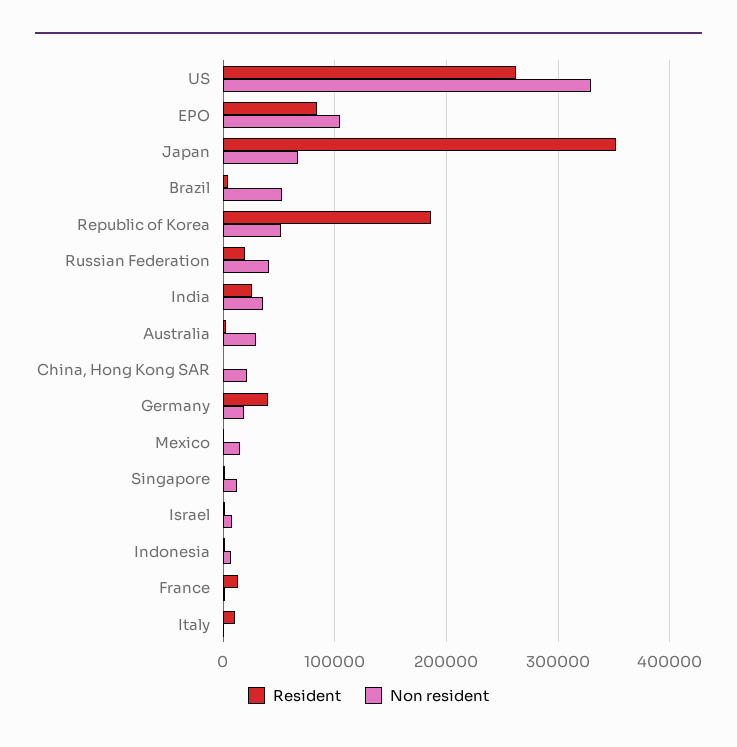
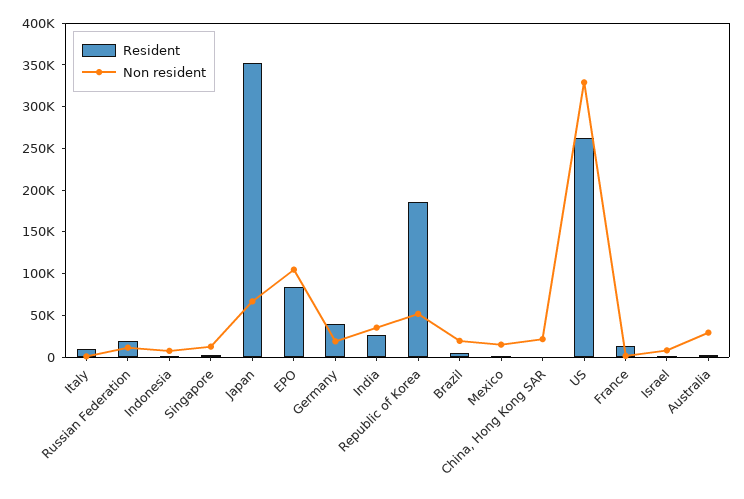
Non resident, Brazil: 50000 -> 20000
Non resident, Russian Federation: 40000 -> 10000

